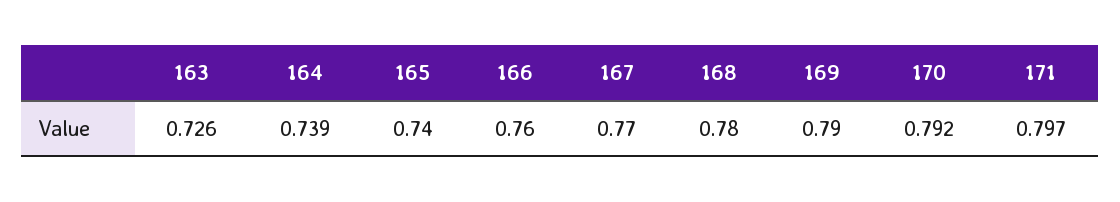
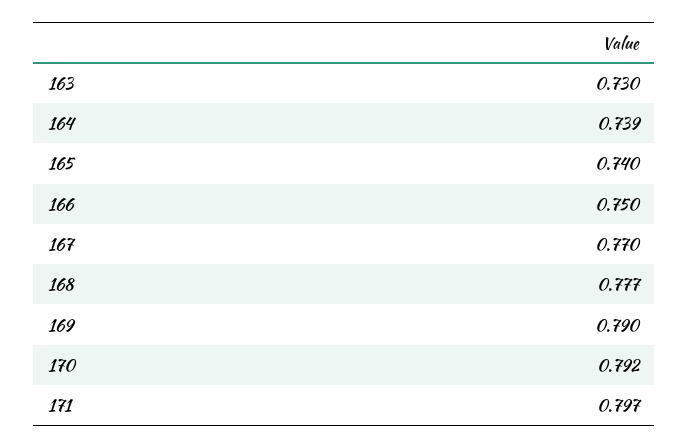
163: 0.726 -> 0.73
166: 0.76 -> 0.75
168: 0.78 -> 0.777

